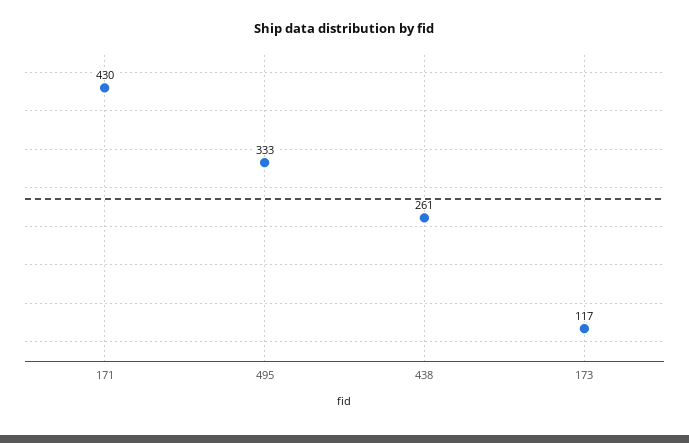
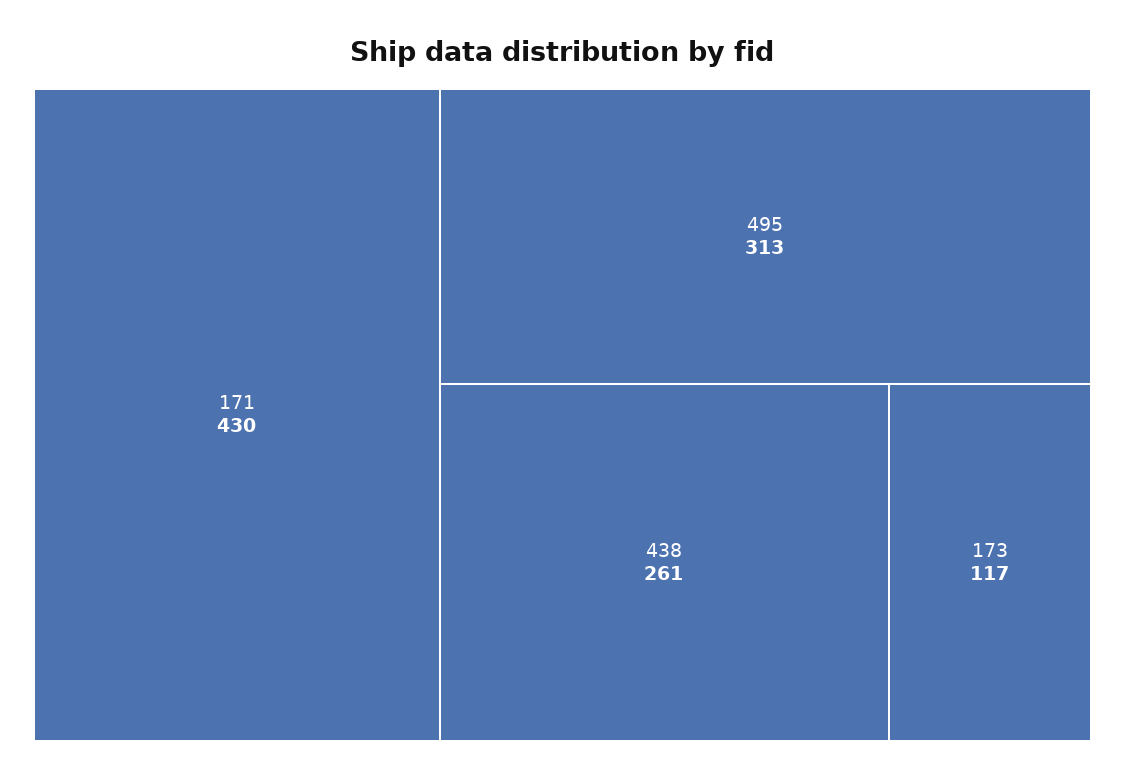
495: 333 -> 313

